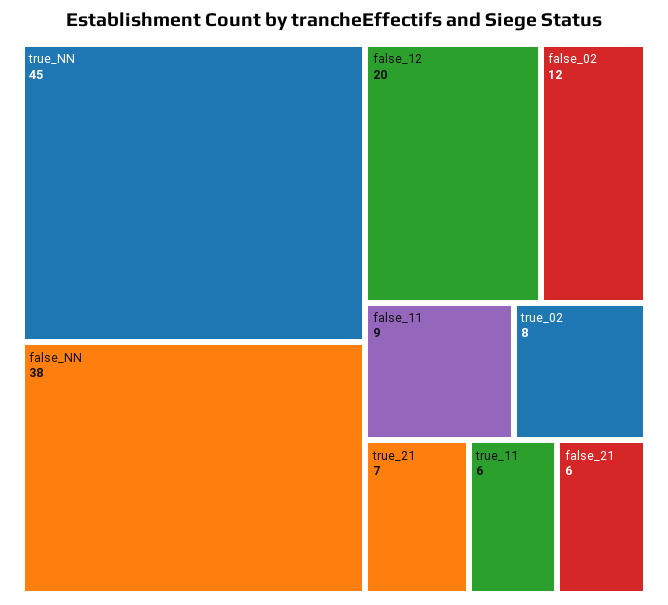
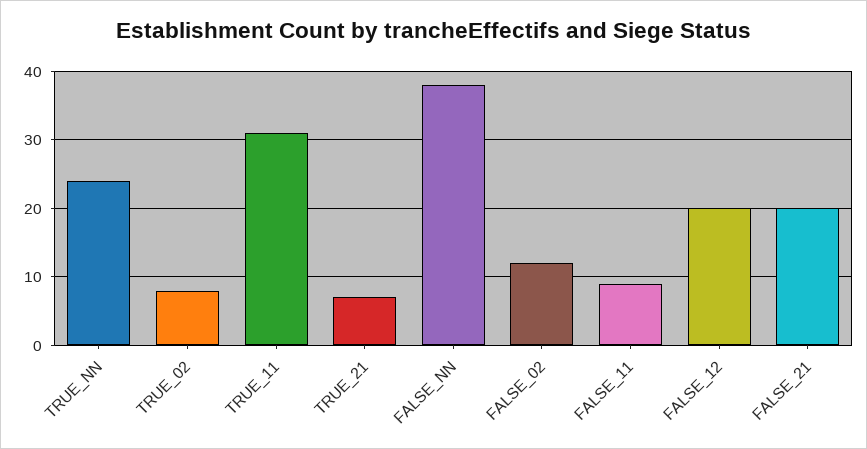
true_NN: 45 -> 24
true_11: 6 -> 31
false_21: 6 -> 20

